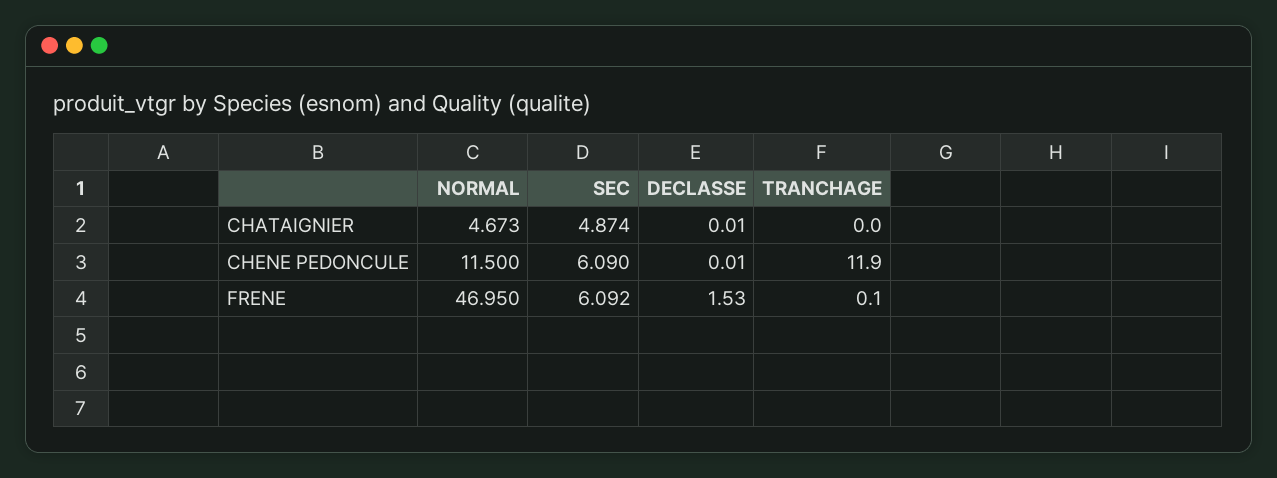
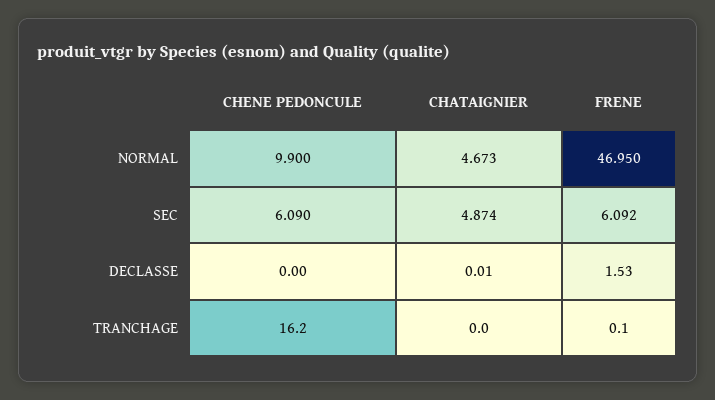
NORMAL, CHENE PEDONCULE: 11.5 -> 9.9
DECLASSE, CHENE PEDONCULE: 0.01 -> 0
TRANCHAGE, CHENE PEDONCULE: 11.9 -> 16.2

